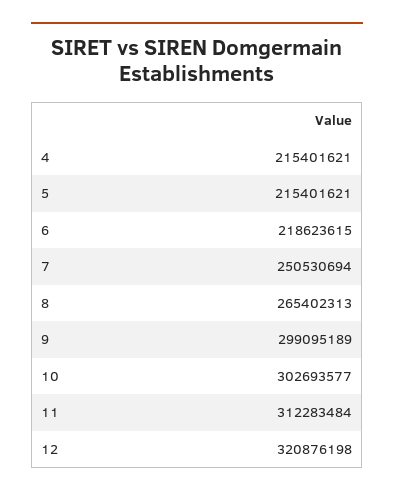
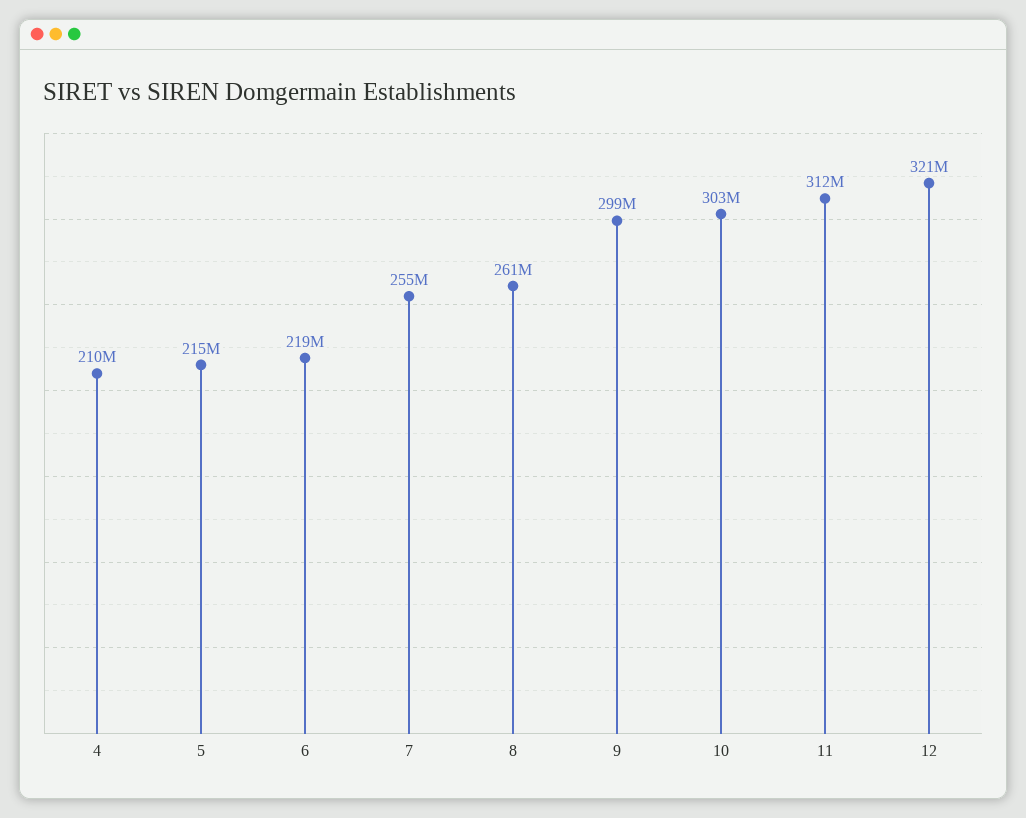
4: 215401621 -> 210000000
7: 250530694 -> 255000000
8: 265402313 -> 261000000

